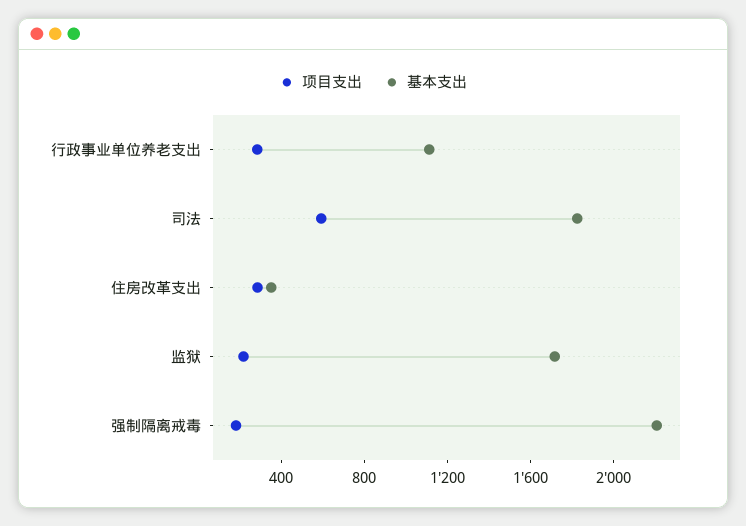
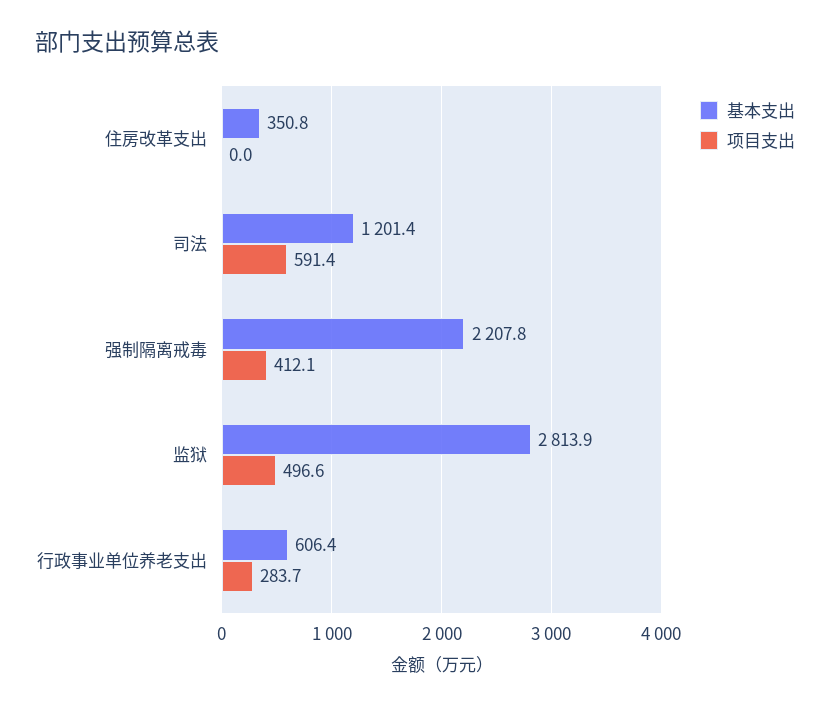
基本支出, 行政事业单位养老支出: 1100 -> 606.4
基本支出, 司法: 1800 -> 1201.4
项目支出, 住房改革支出: 300 -> 0
项目支出, 监狱: 200 -> 496.6
基本支出, 监狱: 1700 -> 2813.9
项目支出, 强制隔离戒毒: 200 -> 412.1

